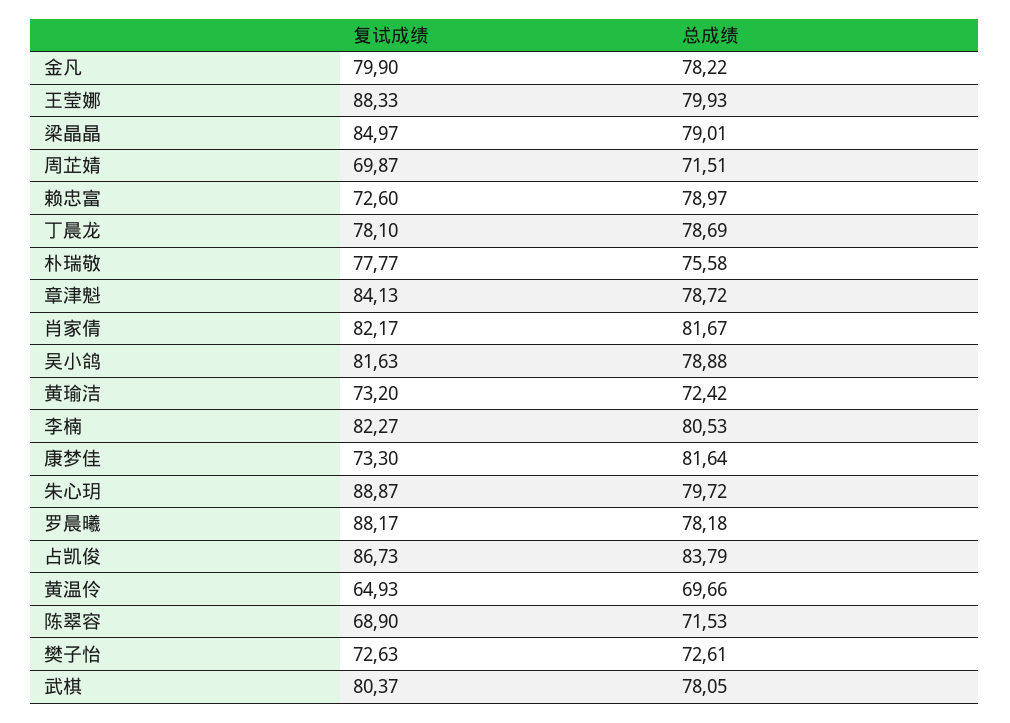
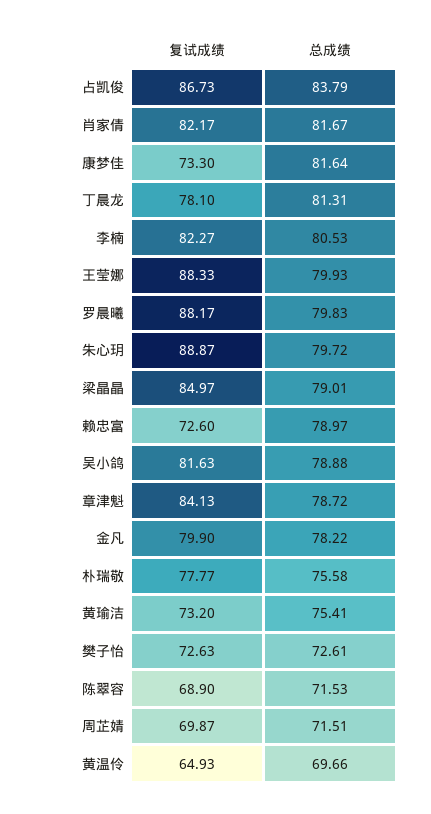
总成绩, 丁晨龙: 78.69 -> 81.31
总成绩, 黄瑜洁: 72.42 -> 75.41
总成绩, 罗晨曦: 78.18 -> 79.83
复试成绩, 武棋: 80.37 -> none
总成绩, 武棋: 78.05 -> none

